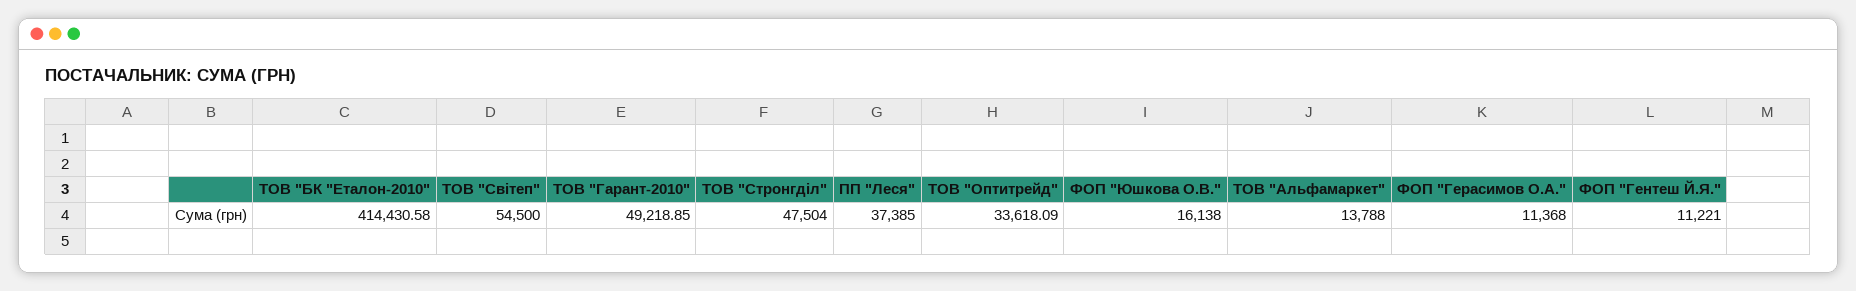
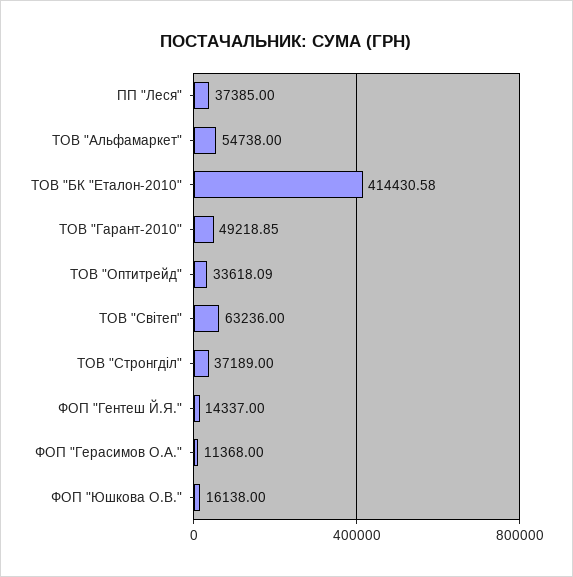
ТОВ "Світеп": 54500 -> 63236
ТОВ "Стронгділ": 47504 -> 37189
ТОВ "Альфамаркет": 13788 -> 54738
ФОП "Гентеш Й.Я.": 11221 -> 14337

